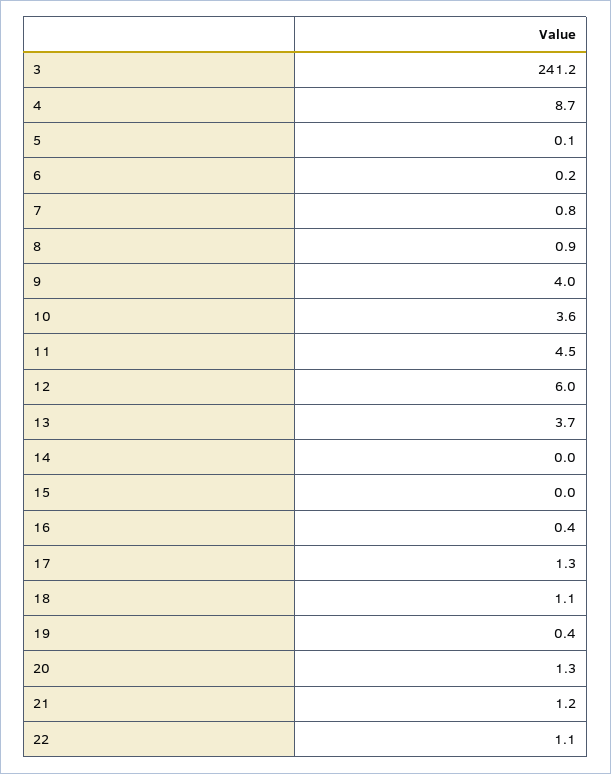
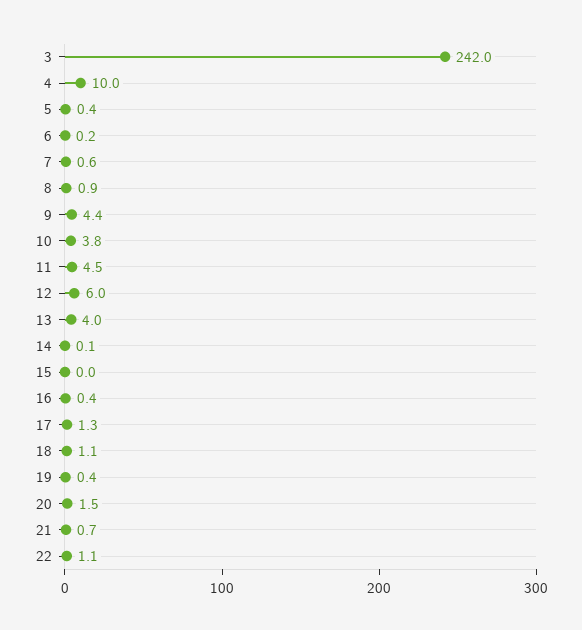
3: 241.2 -> 242
4: 8.7 -> 10
5: 0.1 -> 0.4
7: 0.8 -> 0.6
9: 4 -> 4.4
10: 3.6 -> 3.8
13: 3.7 -> 4
14: 0 -> 0.1
20: 1.3 -> 1.5
21: 1.2 -> 0.7

